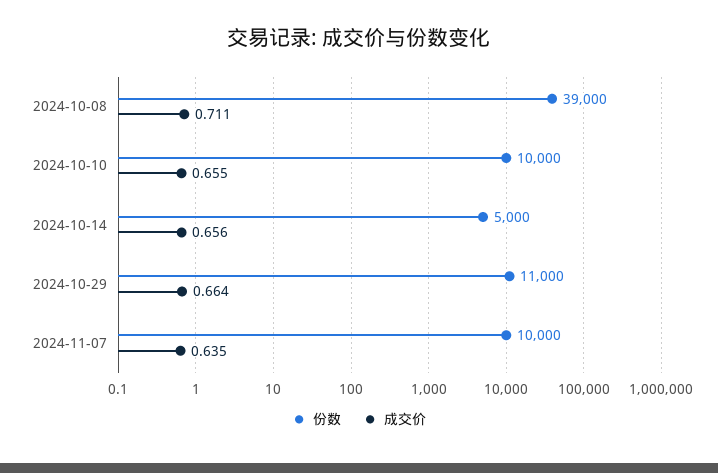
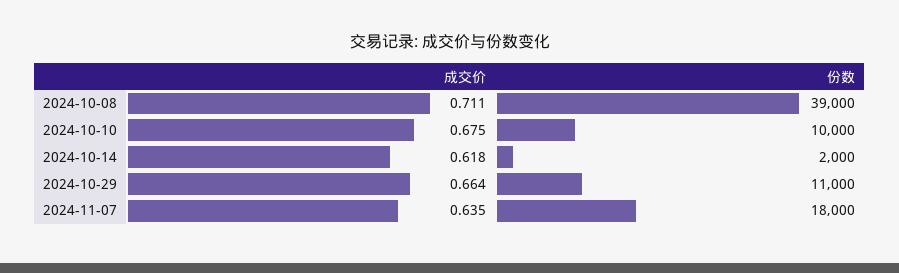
成交价, 2024-10-10: 0.655 -> 0.675
份数, 2024-10-14: 5000 -> 2000
成交价, 2024-10-14: 0.656 -> 0.618
份数, 2024-11-07: 10000 -> 18000

